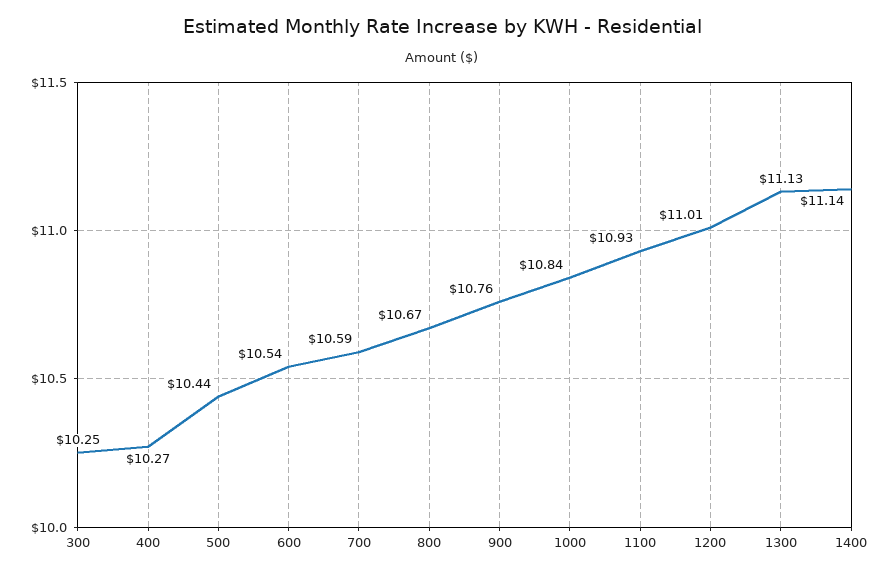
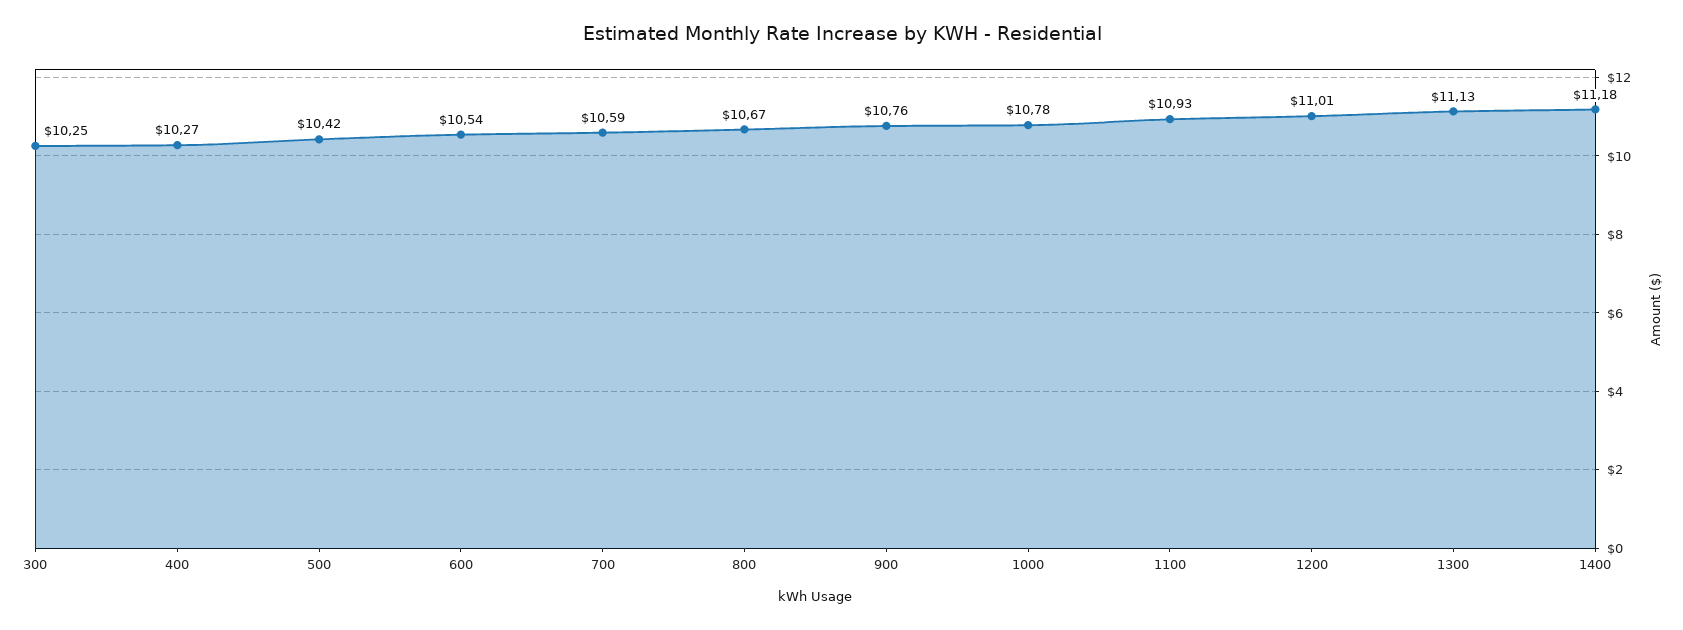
500: 10.44 -> 10.42
1000: 10.84 -> 10.78
1400: 11.14 -> 11.18

